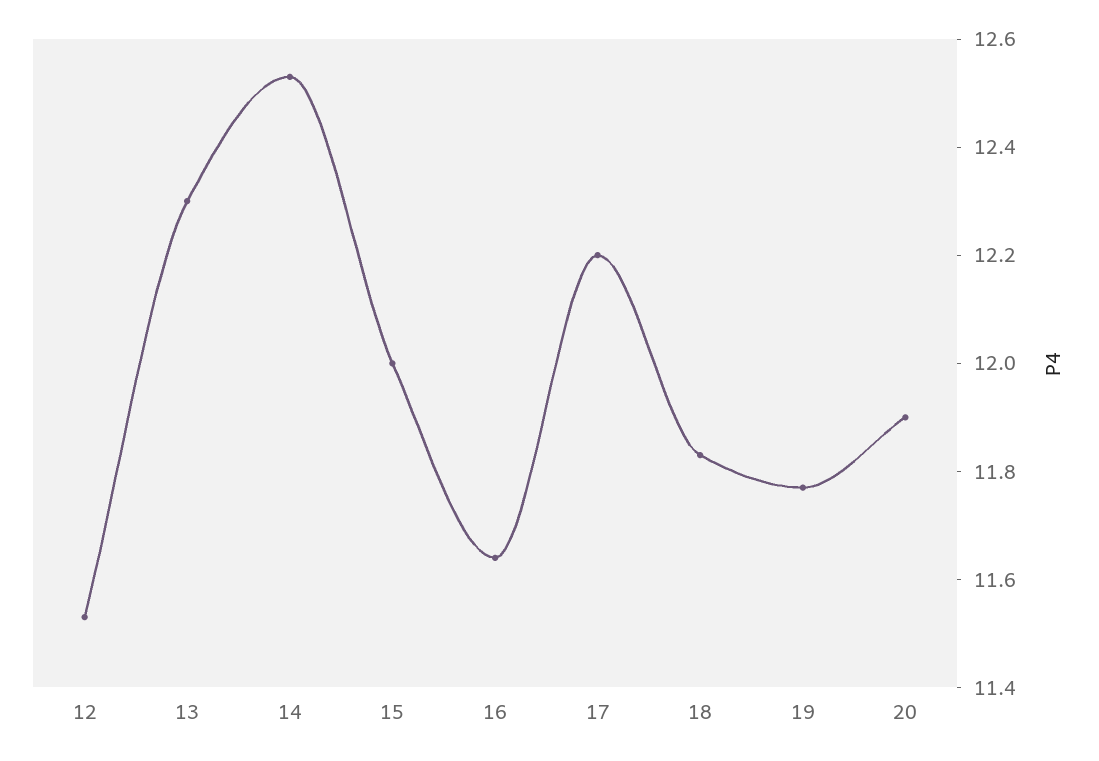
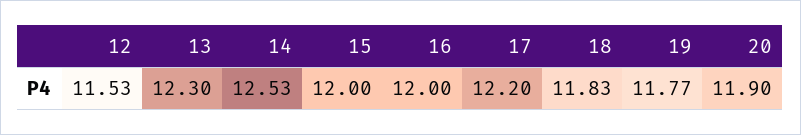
16: 11.65 -> 12

